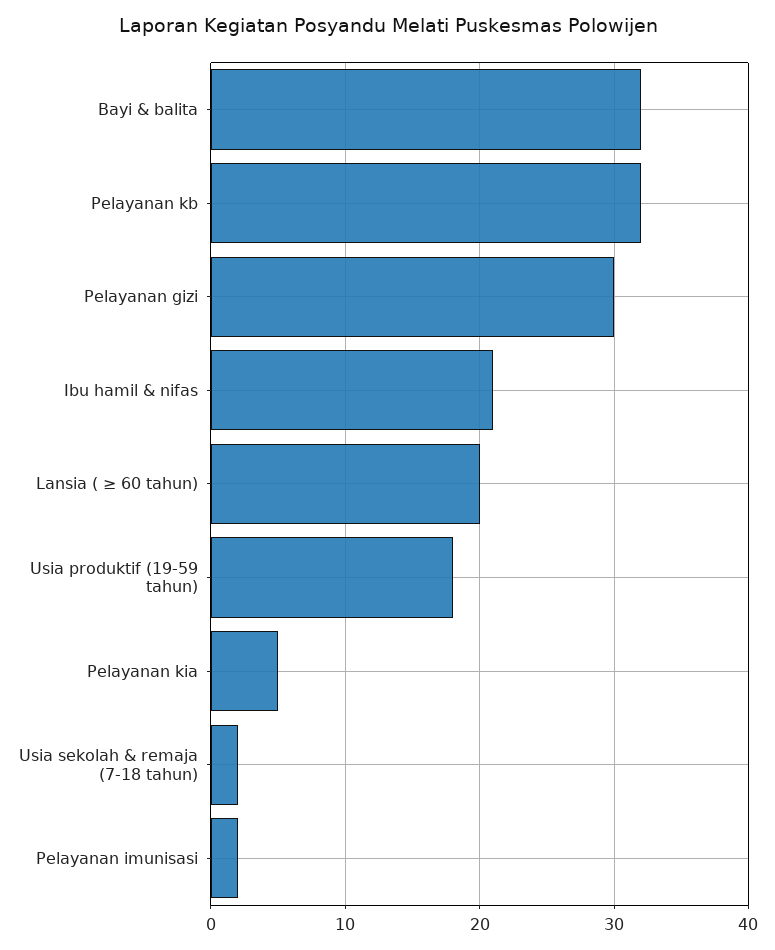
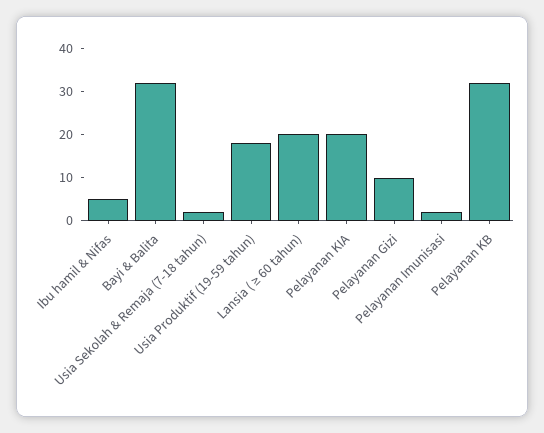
Pelayanan gizi: 30 -> 10
Ibu hamil & nifas: 21 -> 5
Pelayanan kia: 5 -> 20

